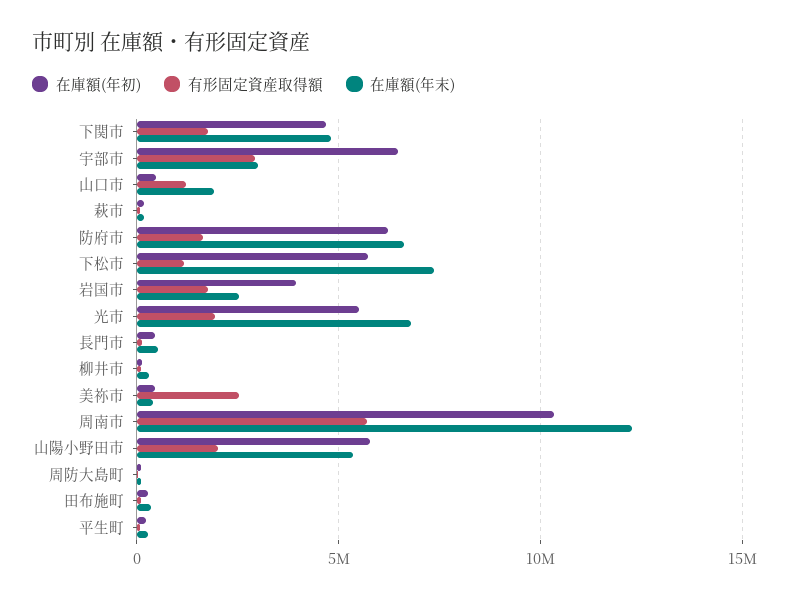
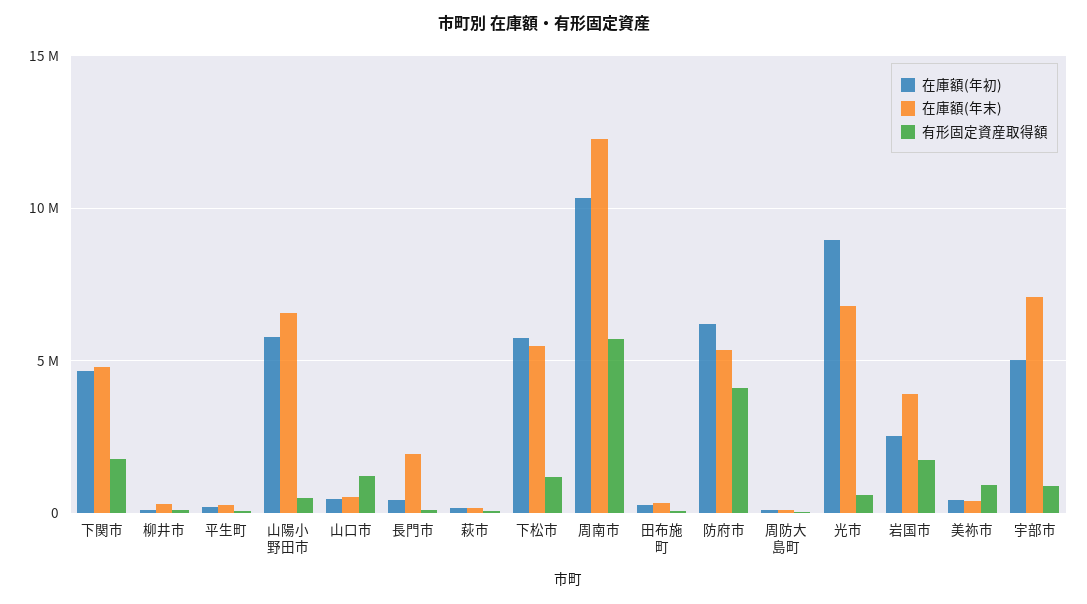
在庫額(年初), 宇部市: 6500000 -> 5000000
有形固定資産取得額, 宇部市: 3000000 -> 1000000
在庫額(年末), 宇部市: 3000000 -> 7000000
在庫額(年末), 山口市: 2000000 -> 500000
有形固定資産取得額, 防府市: 1500000 -> 4000000
在庫額(年末), 防府市: 6500000 -> 5500000
在庫額(年末), 下松市: 7500000 -> 5500000
在庫額(年初), 岩国市: 4000000 -> 2500000
在庫額(年末), 岩国市: 2500000 -> 4000000
在庫額(年初), 光市: 5500000 -> 9000000
有形固定資産取得額, 光市: 2000000 -> 500000
在庫額(年末), 長門市: 500000 -> 2000000
有形固定資産取得額, 美祢市: 2500000 -> 1000000
有形固定資産取得額, 山陽小野田市: 2000000 -> 500000
在庫額(年末), 山陽小野田市: 5500000 -> 6500000

